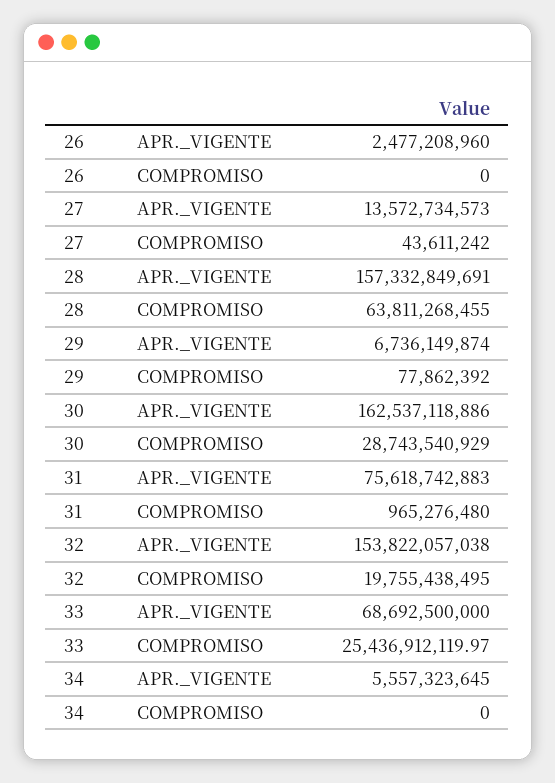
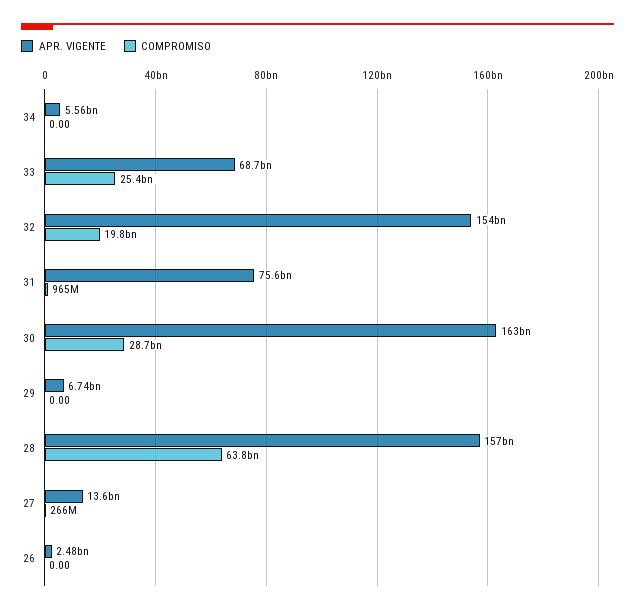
COMPROMISO, 27: 43611242 -> 266000000
COMPROMISO, 29: 77862392 -> 0

